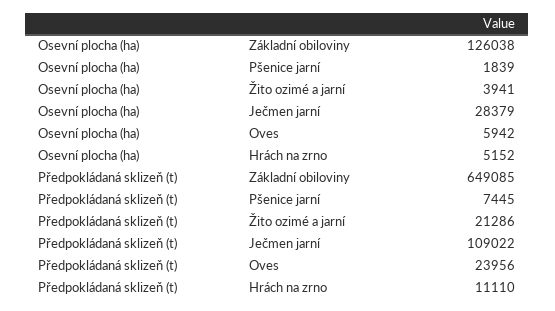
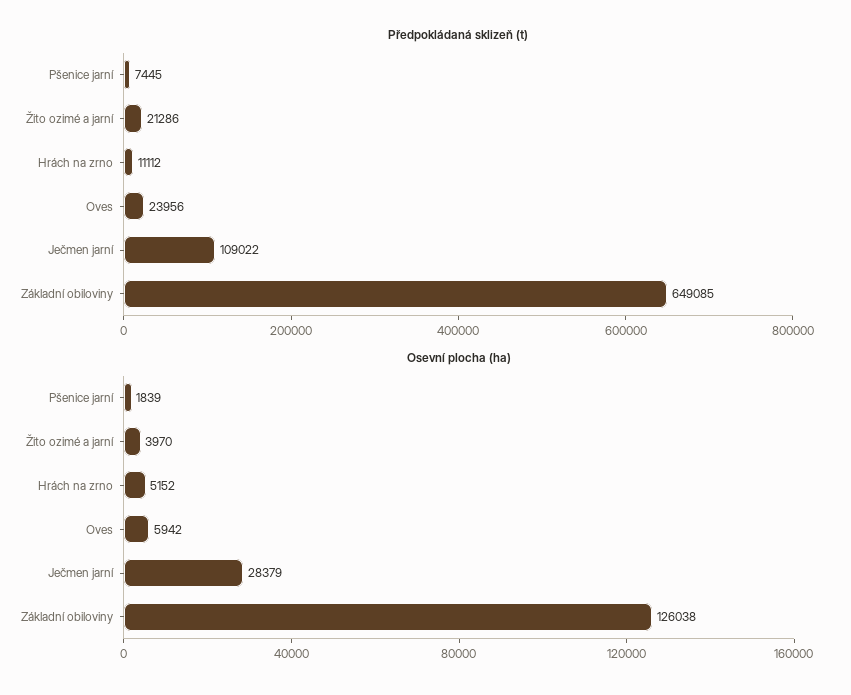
Osevní plocha (ha), Žito ozimé a jarní: 3941 -> 3970
Předpokládaná sklizeň (t), Hrách na zrno: 11110 -> 11112

